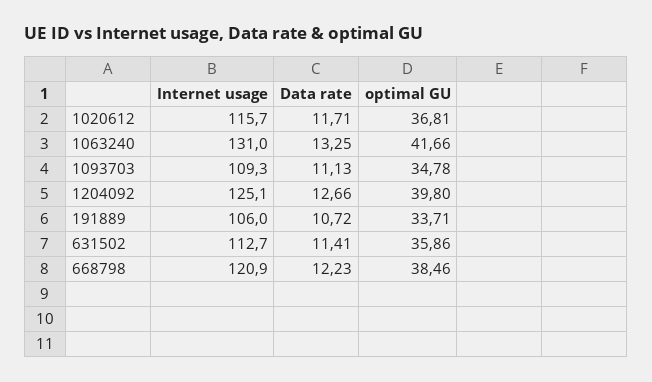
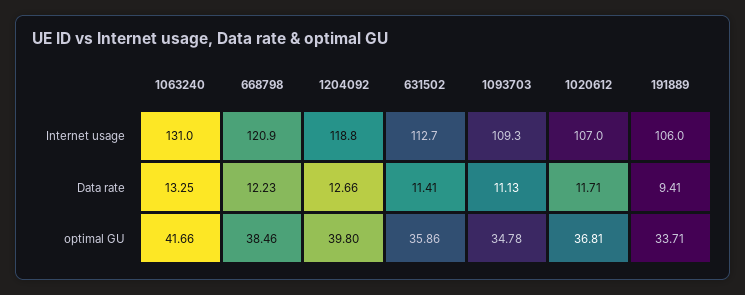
Internet usage, 1020612: 115.7 -> 107
Internet usage, 1204092: 125.1 -> 118.8
Data rate, 191889: 10.72 -> 9.41

